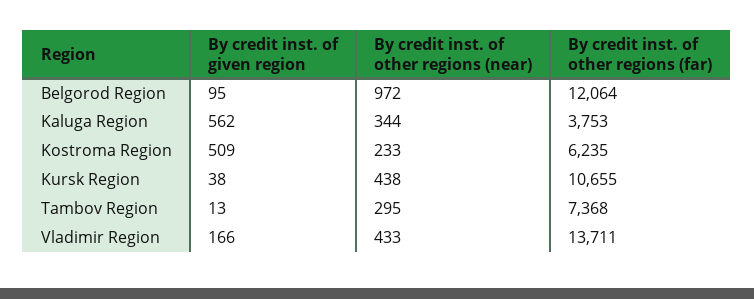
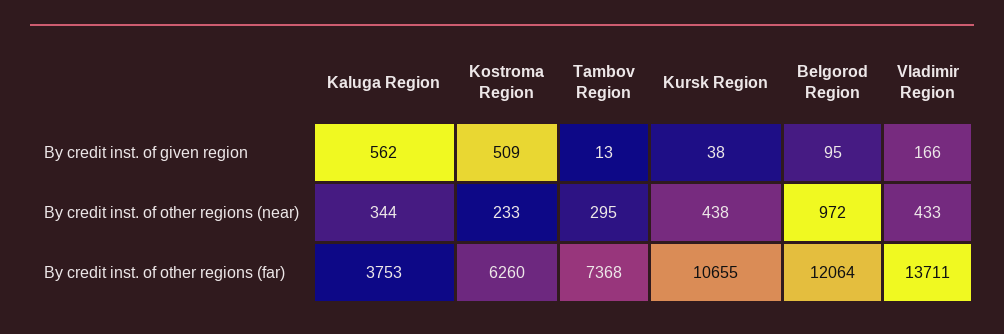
By credit inst. of other regions (far), Kostroma Region: 6235 -> 6260

